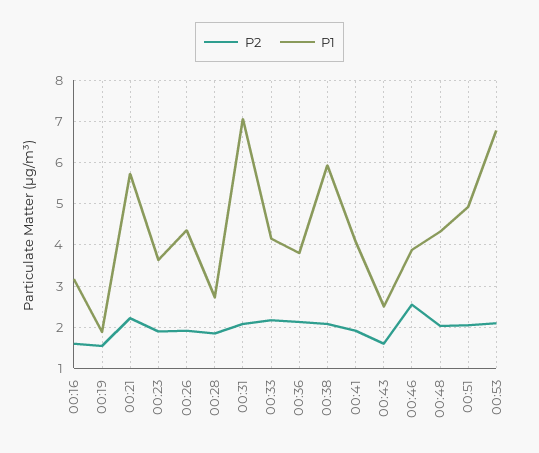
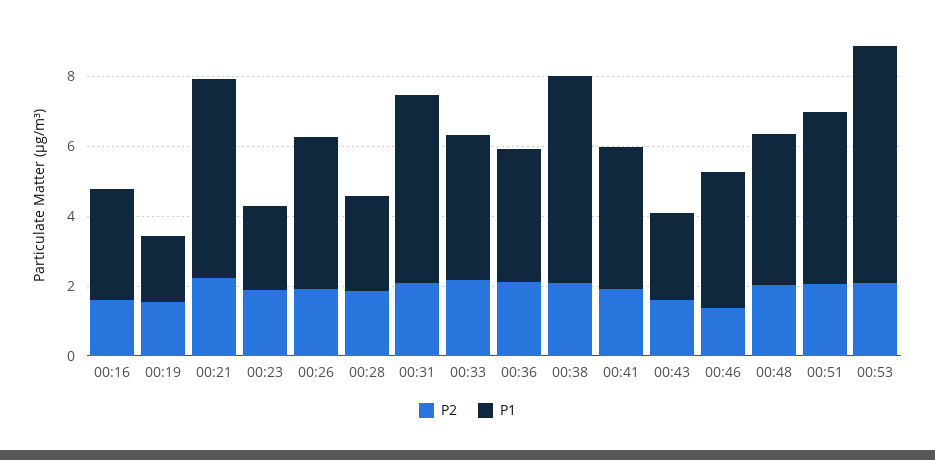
P1, 00:23: 3.6 -> 2.5
P1, 00:31: 7 -> 5.5
P2, 00:46: 2.6 -> 1.5

